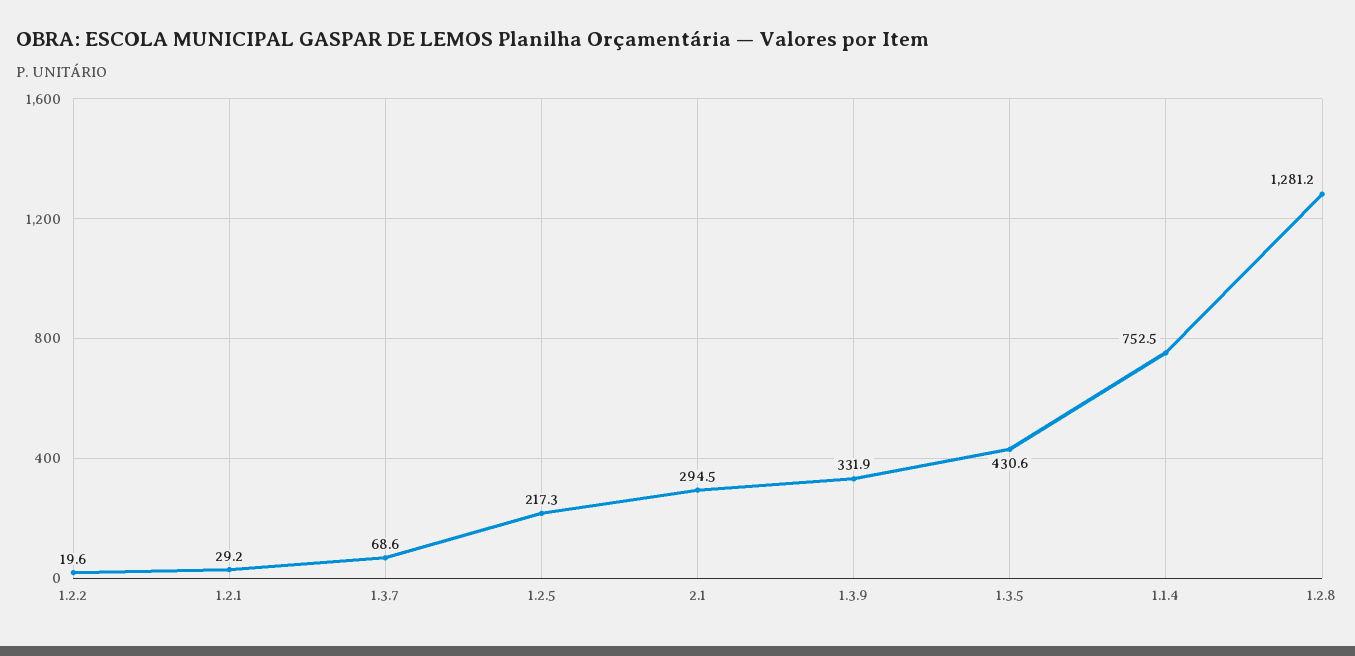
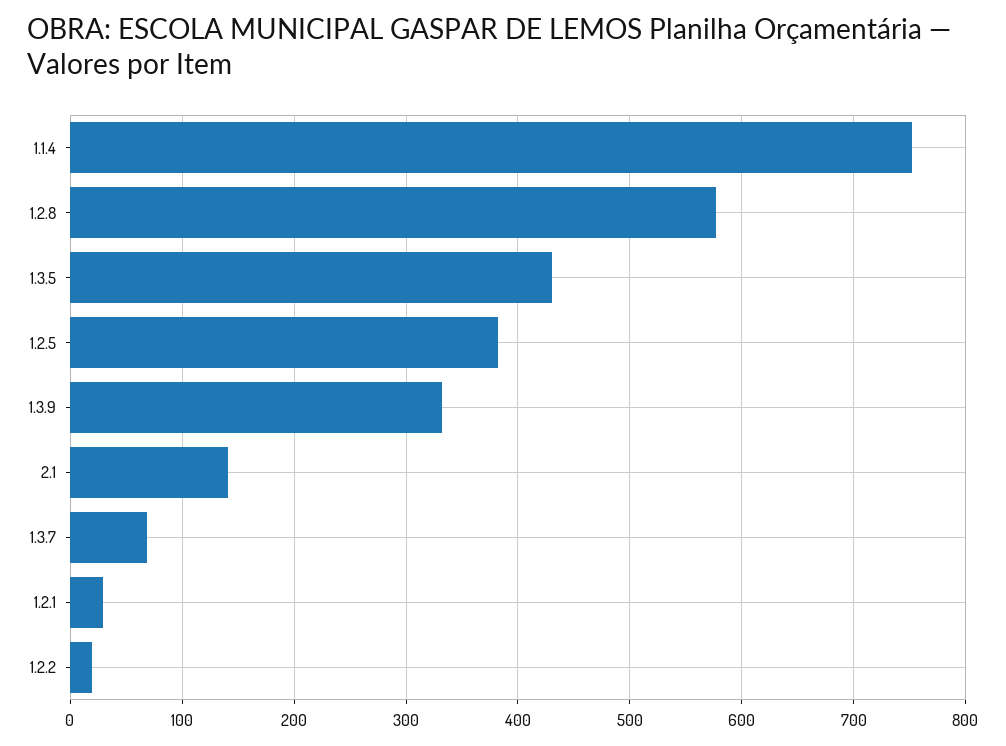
1.2.5: 217.3 -> 380
2.1: 294.5 -> 140
1.2.8: 1281.2 -> 580

